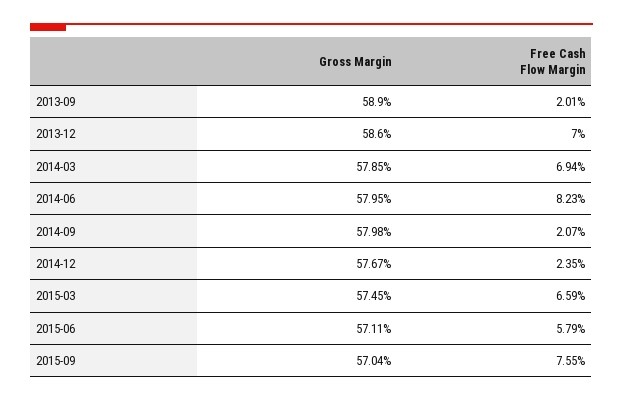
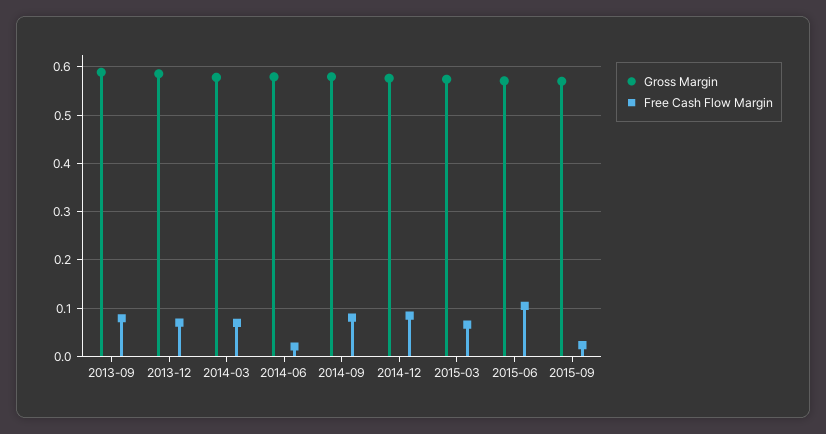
Free Cash Flow Margin, 2013-09: 0.0201 -> 0.08
Free Cash Flow Margin, 2014-06: 0.0823 -> 0.02
Free Cash Flow Margin, 2014-09: 0.0207 -> 0.08
Free Cash Flow Margin, 2014-12: 0.0235 -> 0.08
Free Cash Flow Margin, 2015-06: 0.0579 -> 0.1
Free Cash Flow Margin, 2015-09: 0.0755 -> 0.02

